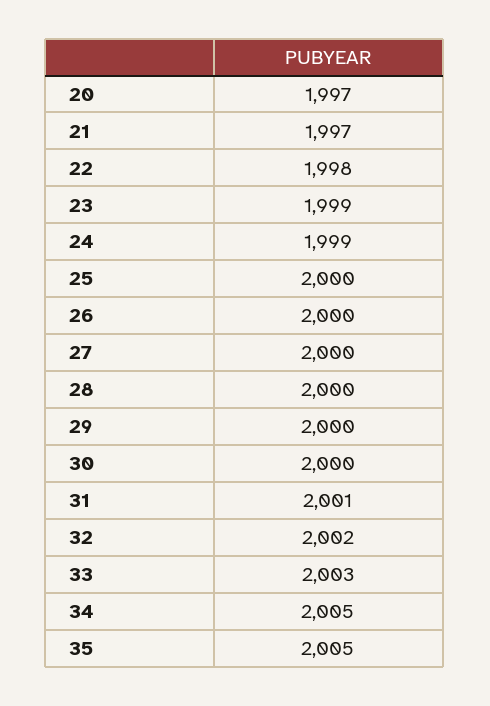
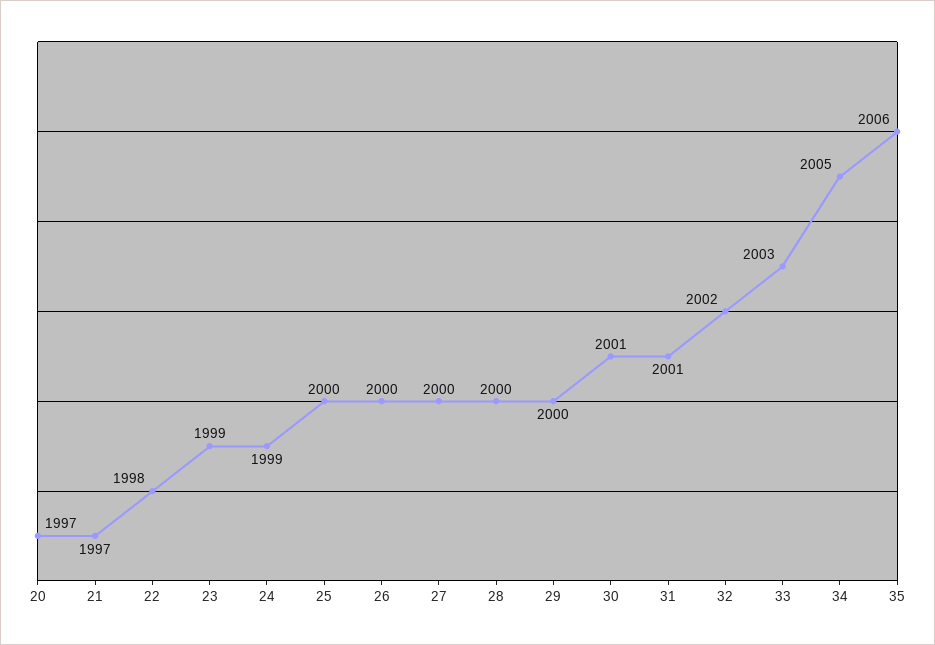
30: 2000 -> 2001
35: 2005 -> 2006

